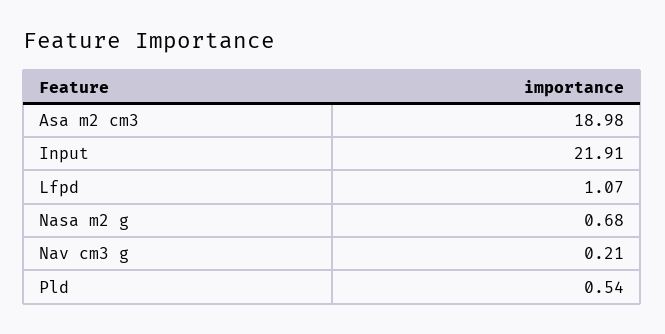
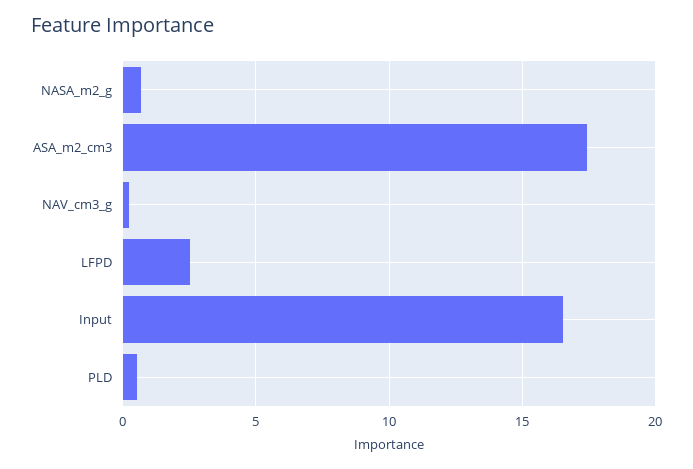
Asa m2 cm3: 18.98 -> 17.5
Input: 21.91 -> 16.5
Lfpd: 1.07 -> 2.5

